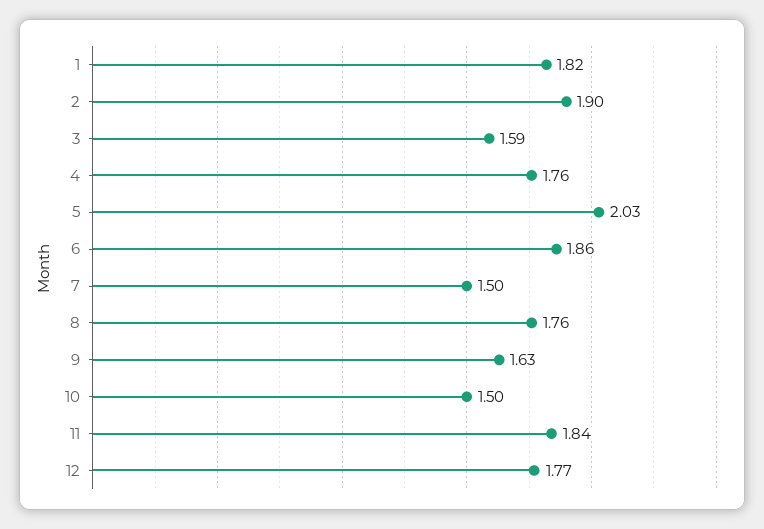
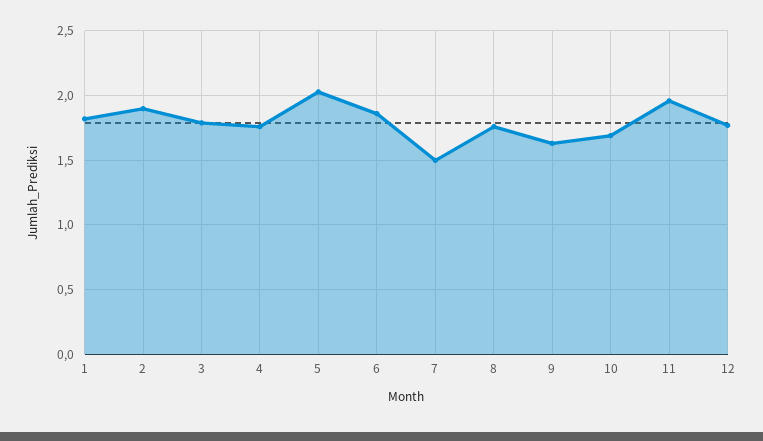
3: 1.59 -> 1.8
10: 1.5 -> 1.7
11: 1.84 -> 1.95

